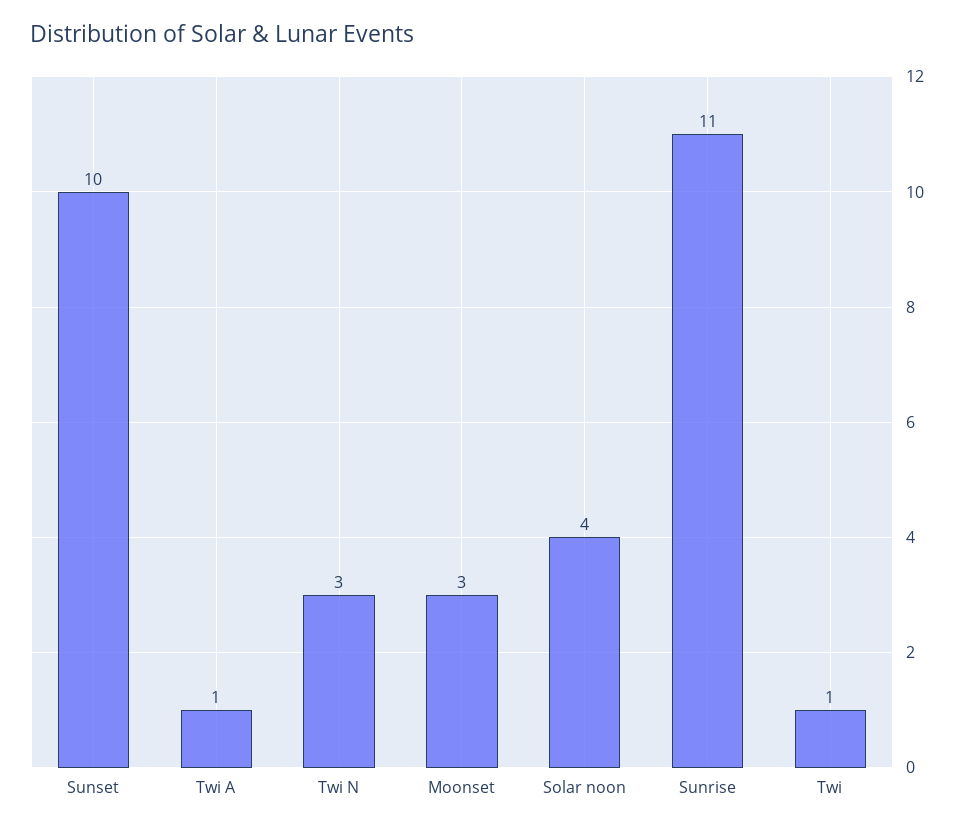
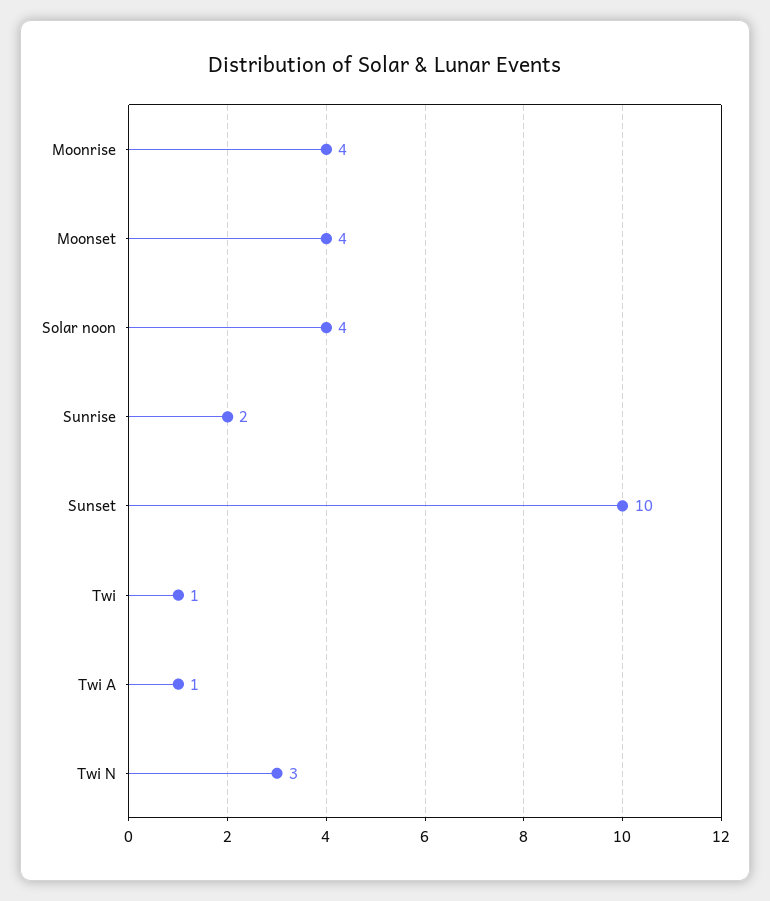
Moonset: 3 -> 4
Sunrise: 11 -> 2
Moonrise: none -> 4

